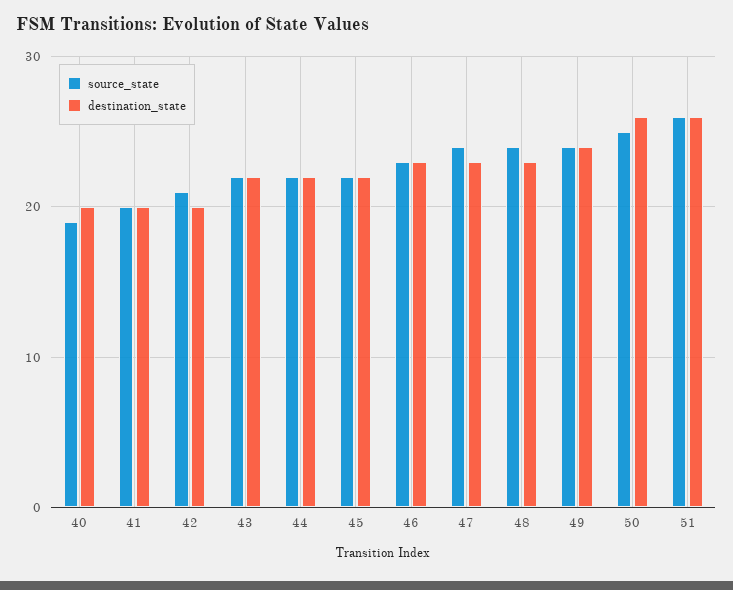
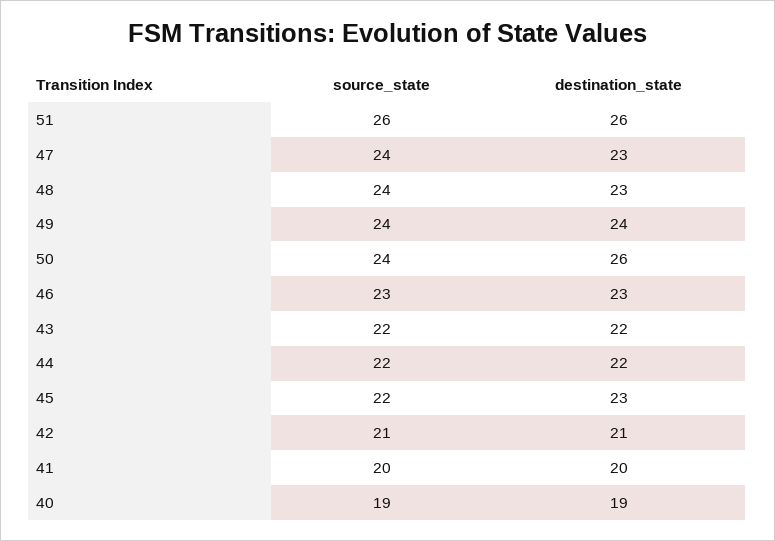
destination_state, 40: 20 -> 19
destination_state, 42: 20 -> 21
destination_state, 45: 22 -> 23
source_state, 50: 25 -> 24

